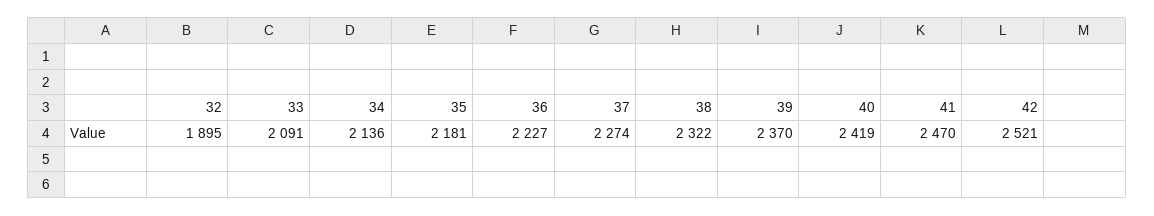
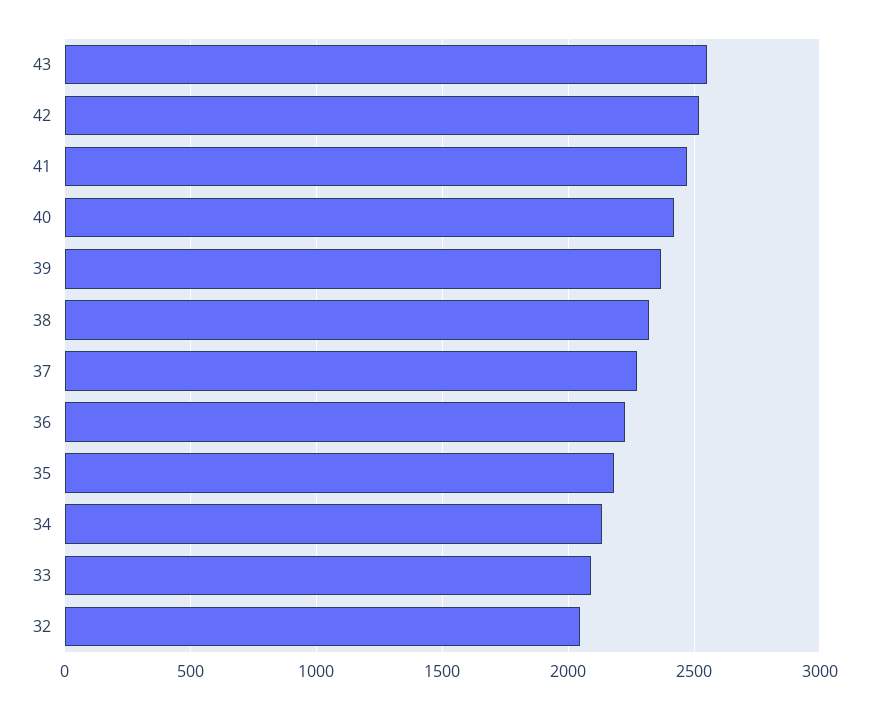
32: 1895 -> 2050
43: none -> 2550

